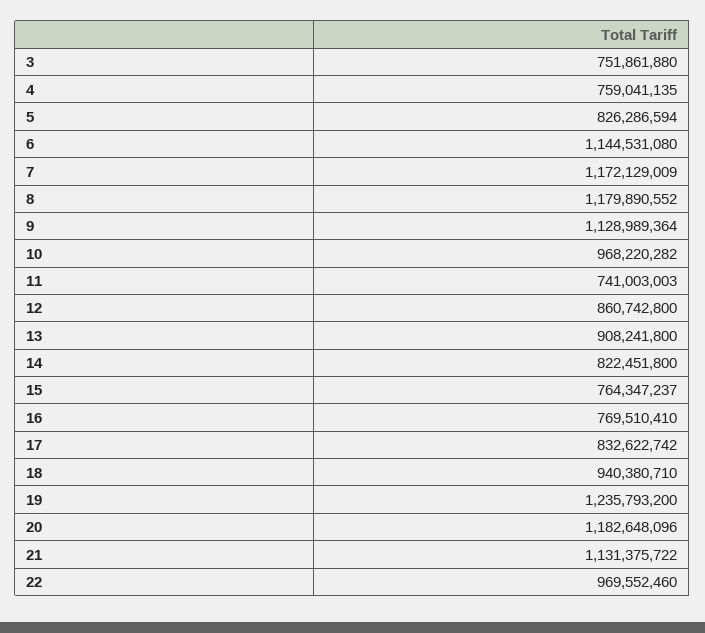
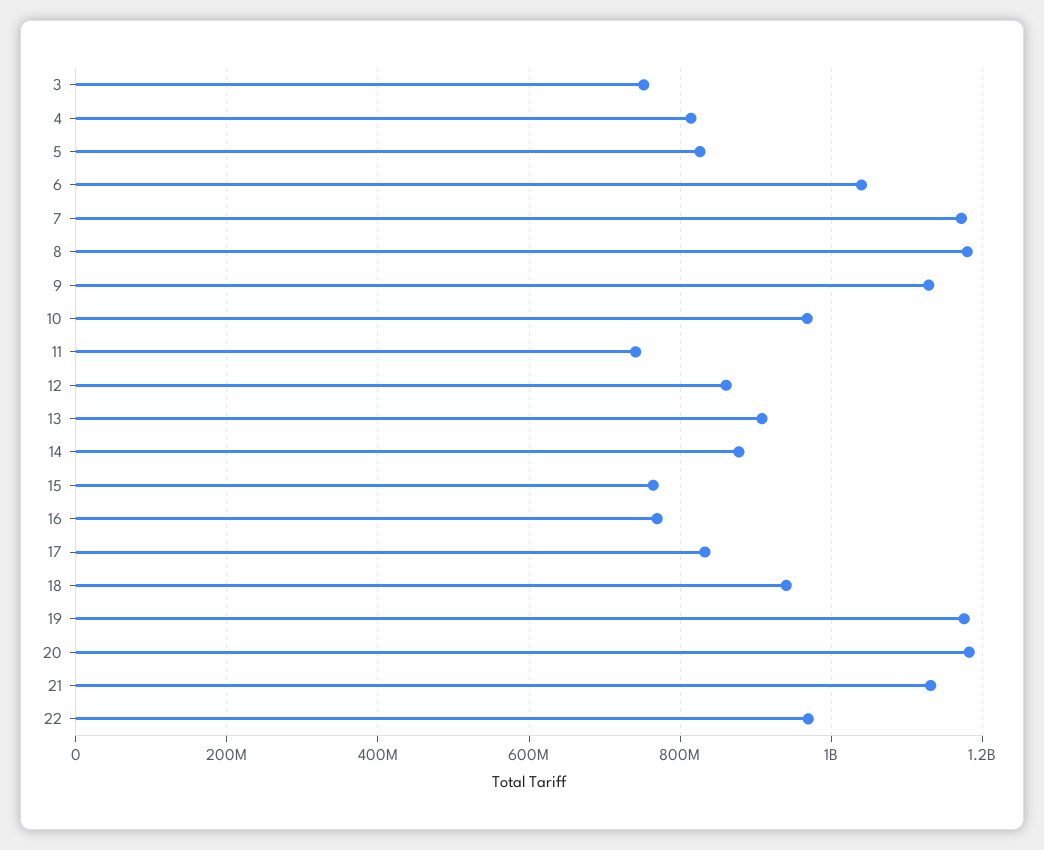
4: 759041135 -> 820000000
6: 1144531080 -> 1040000000
14: 822451800 -> 880000000
19: 1235793200 -> 1180000000

